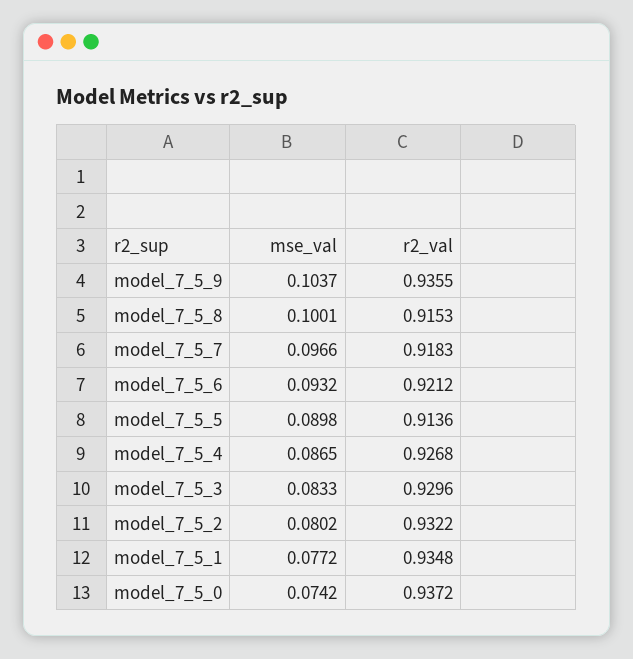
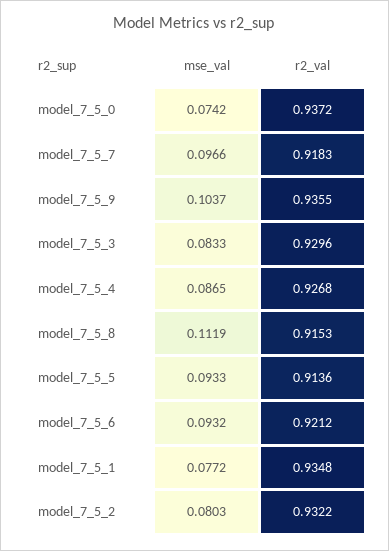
mse_val, model_7_5_8: 0.1001 -> 0.1119
mse_val, model_7_5_5: 0.0898 -> 0.0933
mse_val, model_7_5_2: 0.0802 -> 0.0803

